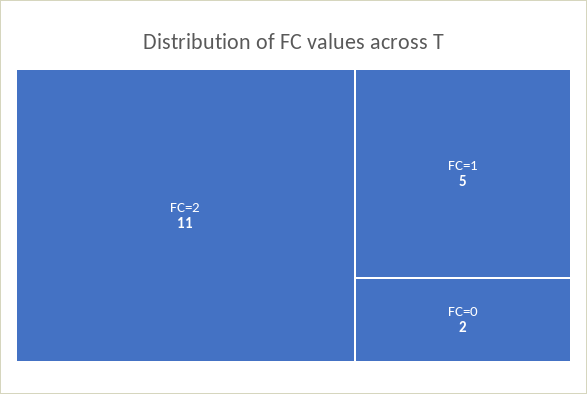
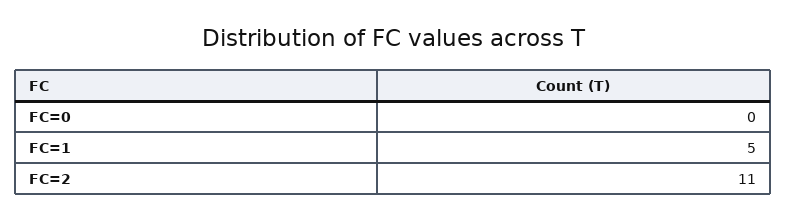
FC=0: 2 -> 0

